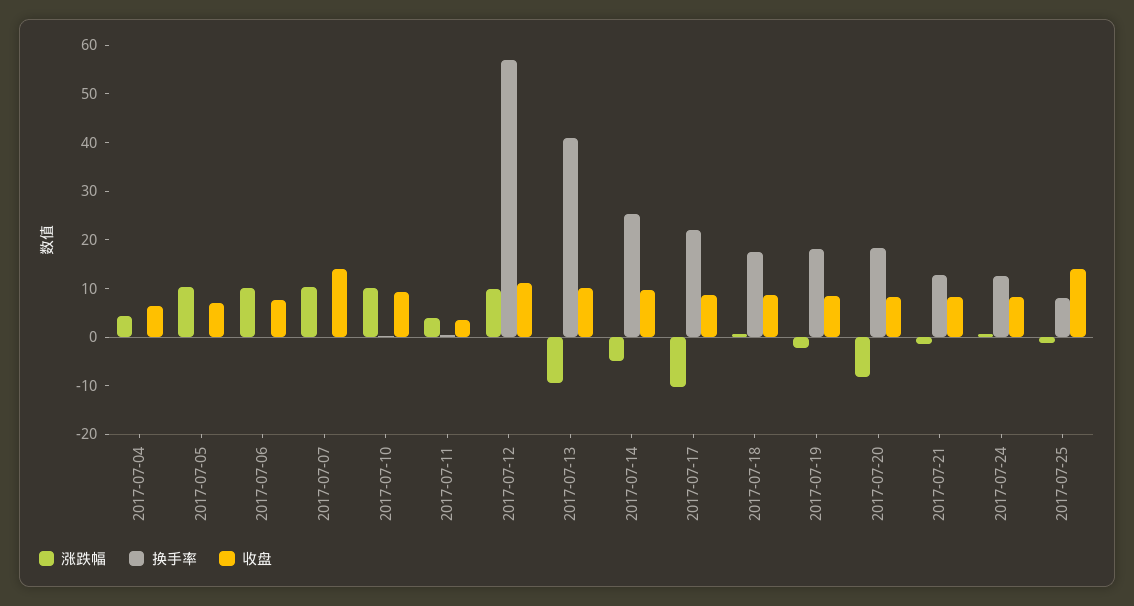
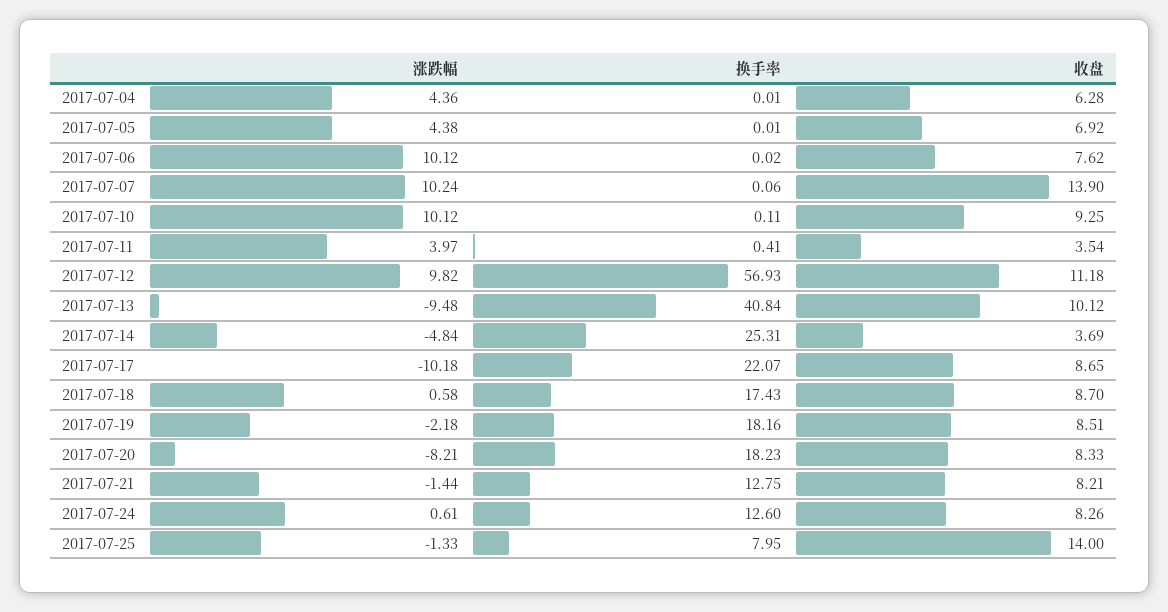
涨跌幅, 2017-07-05: 10 -> 4.38
收盘, 2017-07-14: 10 -> 3.69

